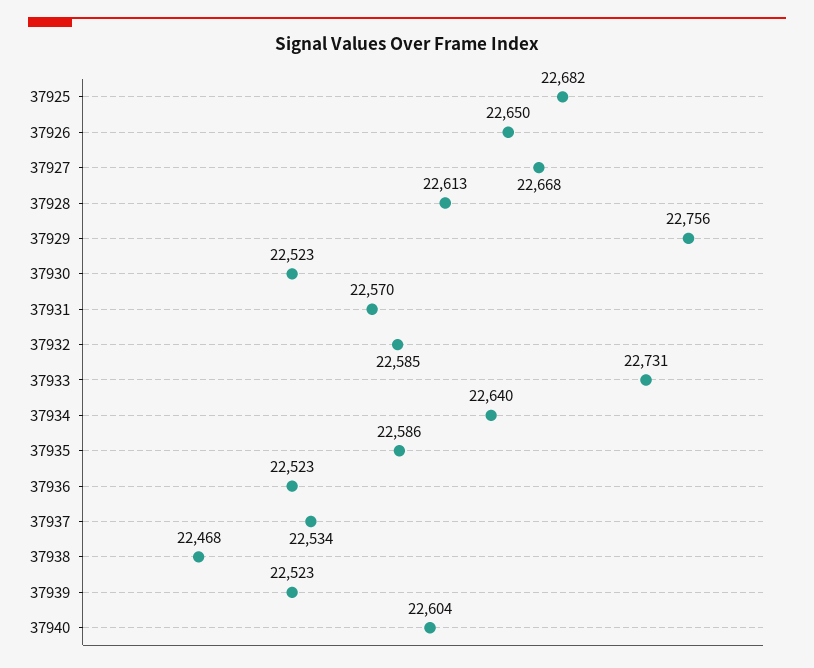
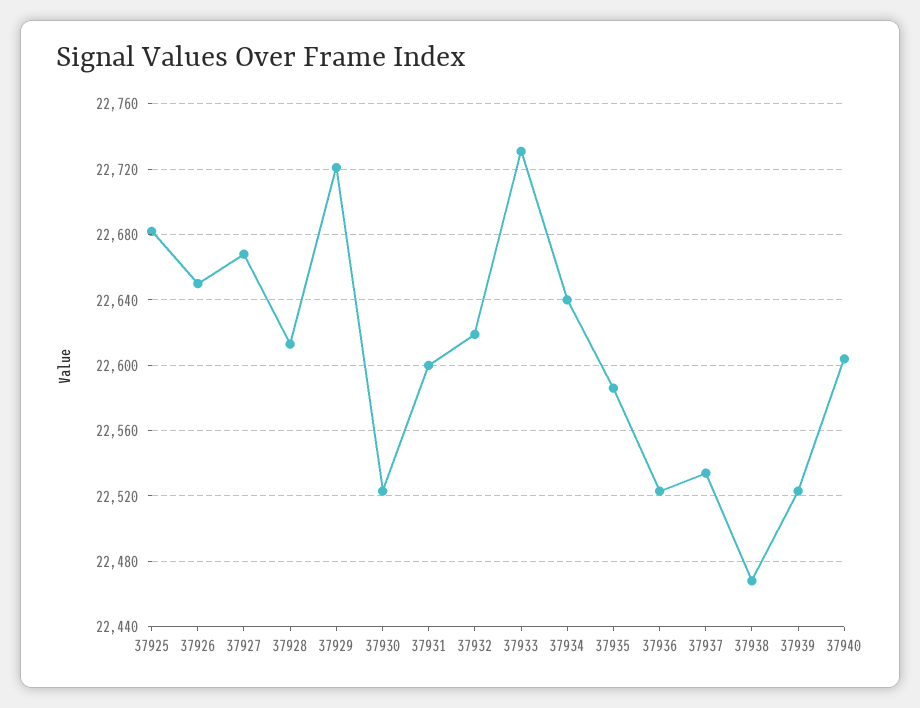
37929: 22756 -> 22720
37931: 22570 -> 22600
37932: 22585 -> 22620

